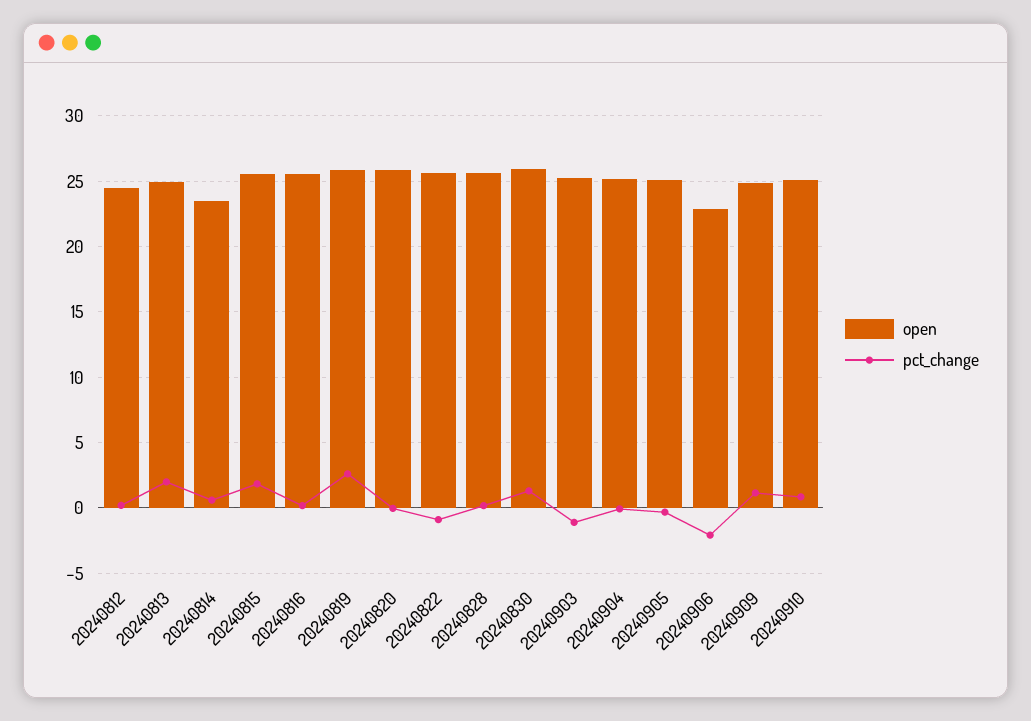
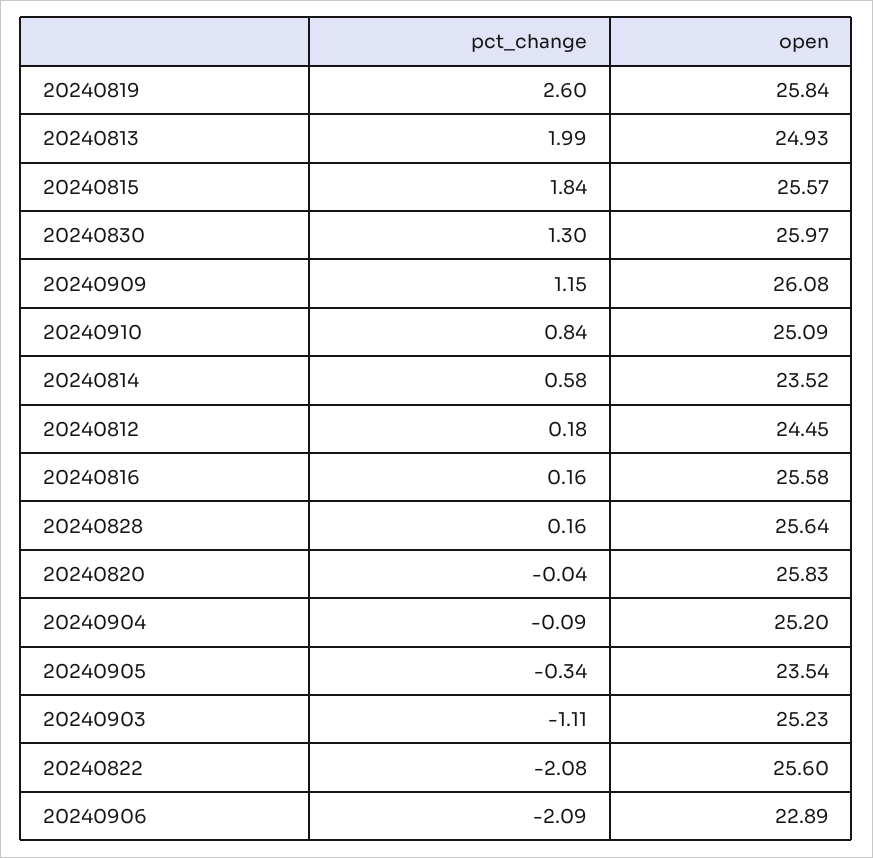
pct_change, 20240822: -1 -> -2.08
open, 20240905: 25 -> 23.54
open, 20240909: 25 -> 26.08

